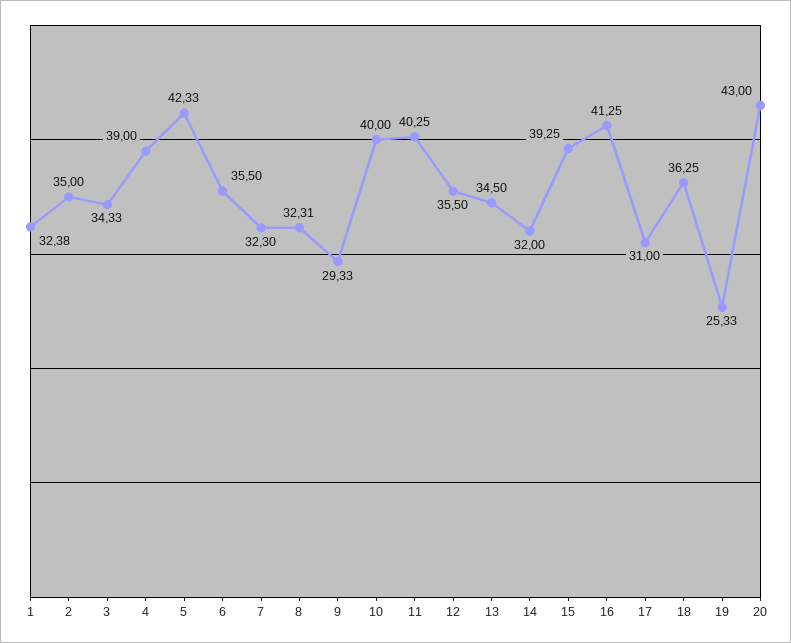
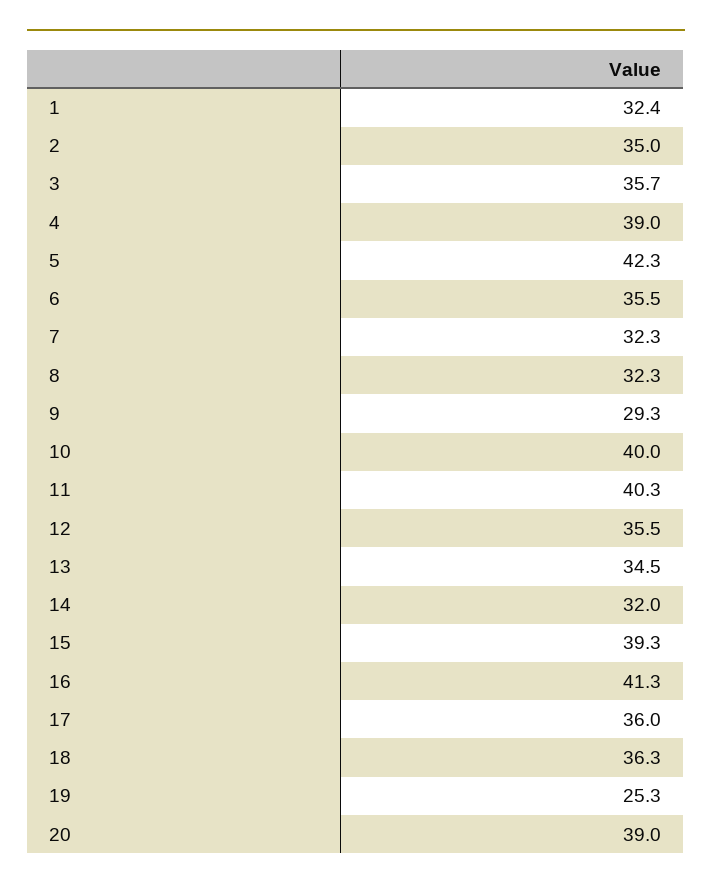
3: 34.33 -> 35.7
17: 31 -> 36
20: 43 -> 39

